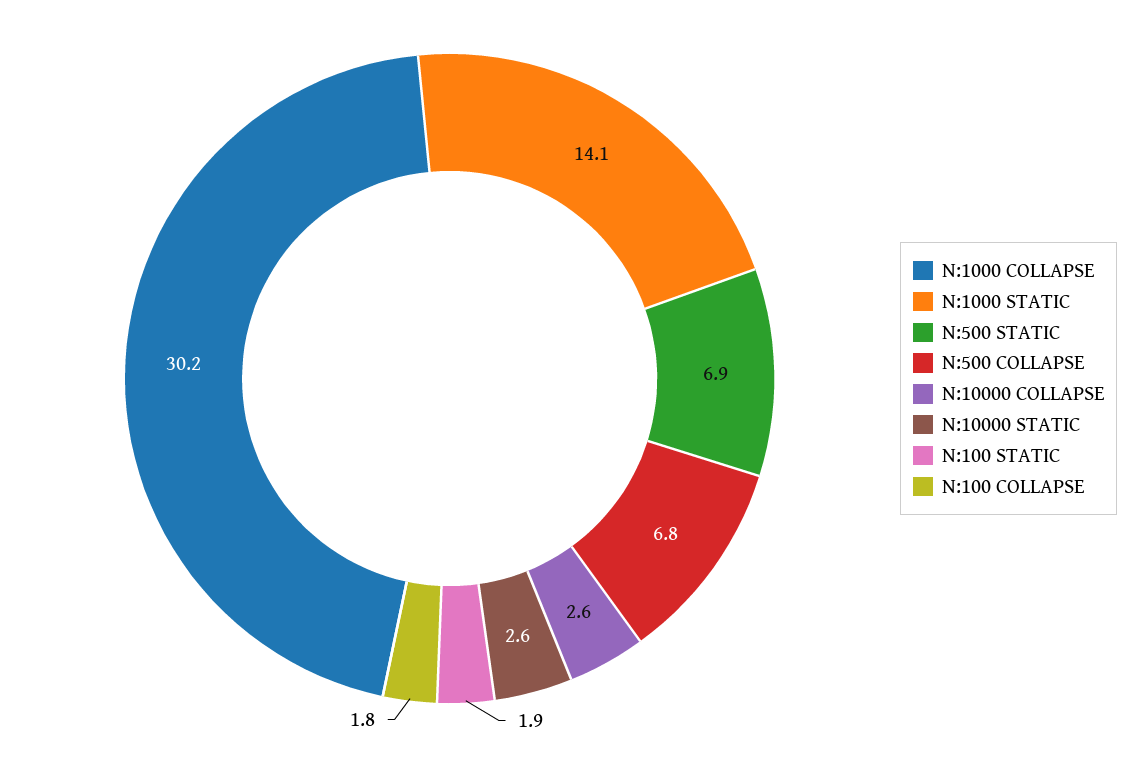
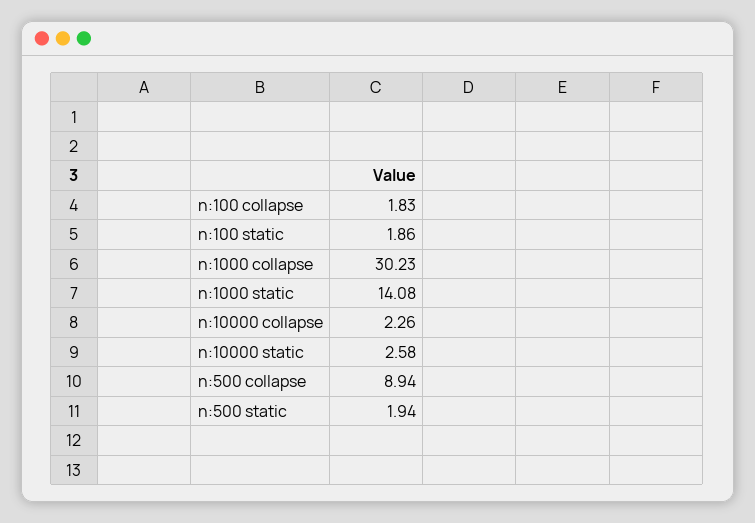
N:500 STATIC: 6.9 -> 1.94
N:500 COLLAPSE: 6.8 -> 8.94
N:10000 COLLAPSE: 2.6 -> 2.26

